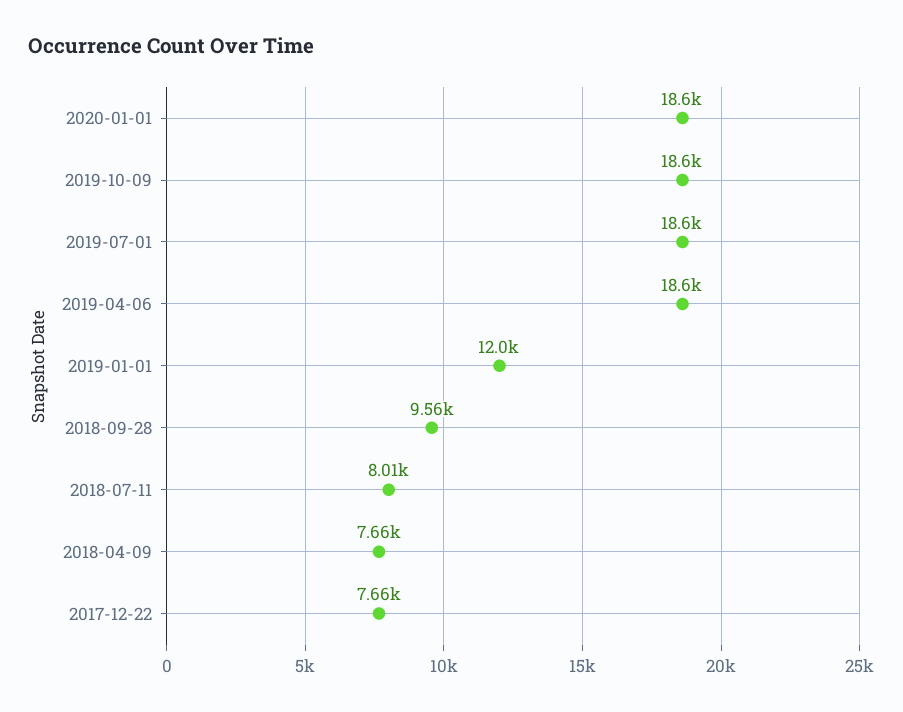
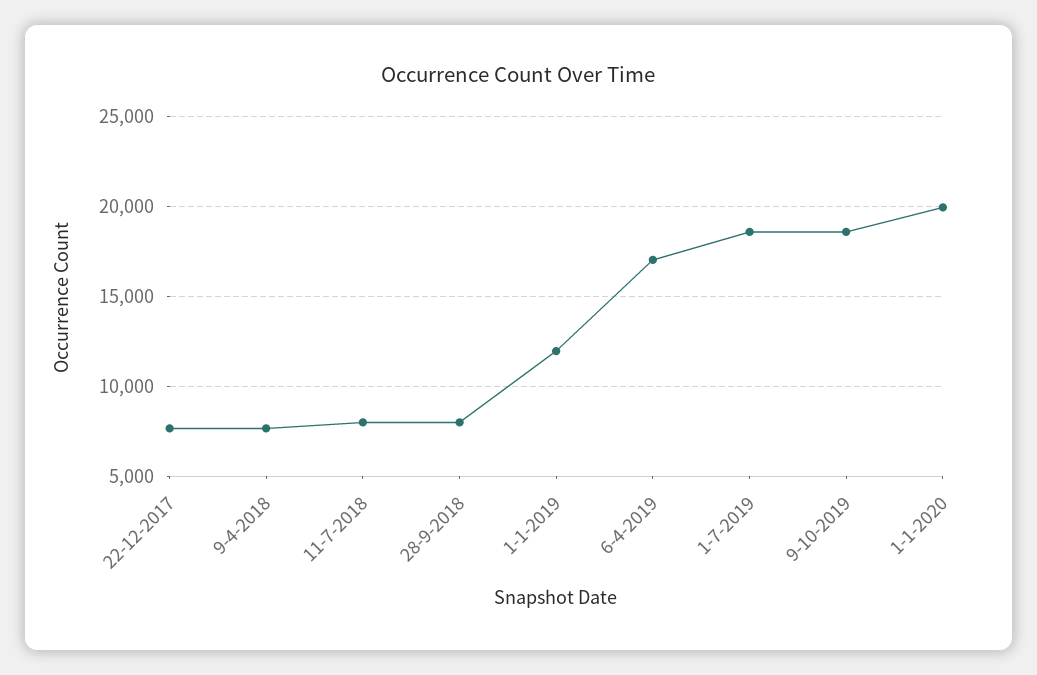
2020-01-01: 18600 -> 20000
2019-04-06: 18600 -> 17000
2018-09-28: 9560 -> 8000

